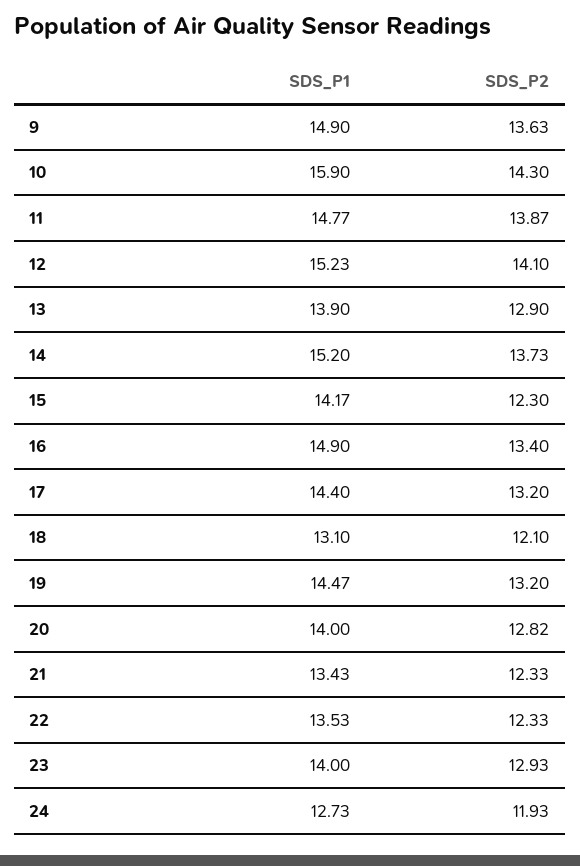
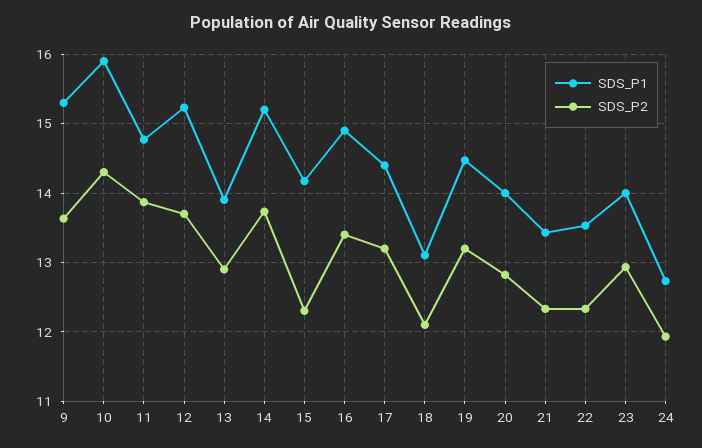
SDS_P1, 9: 14.9 -> 15.3
SDS_P2, 12: 14.1 -> 13.7

